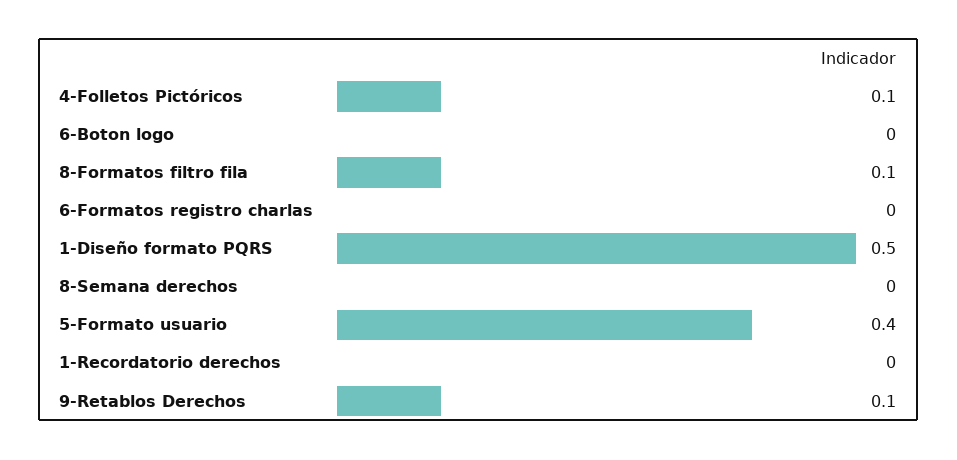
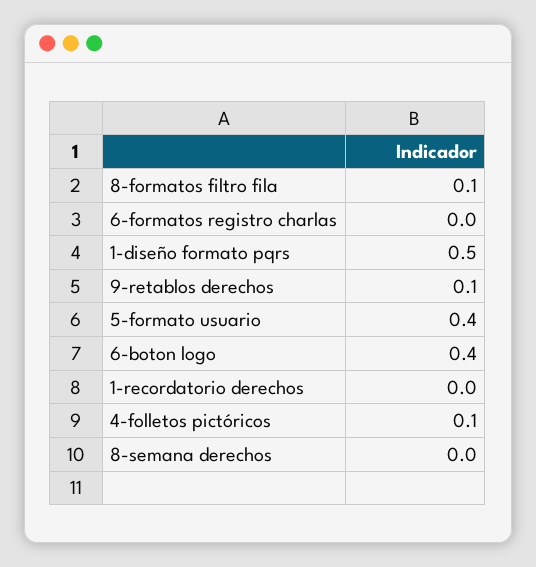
6-Boton logo: 0 -> 0.4

